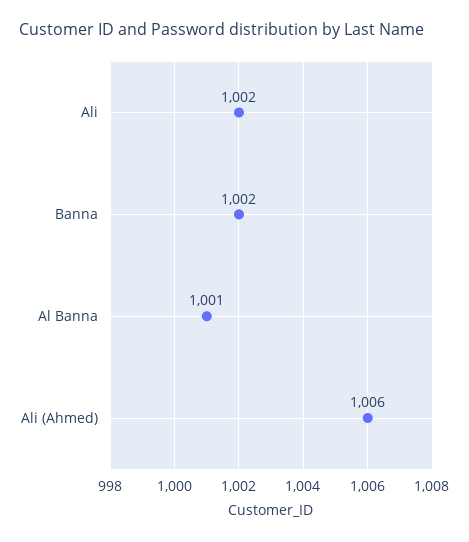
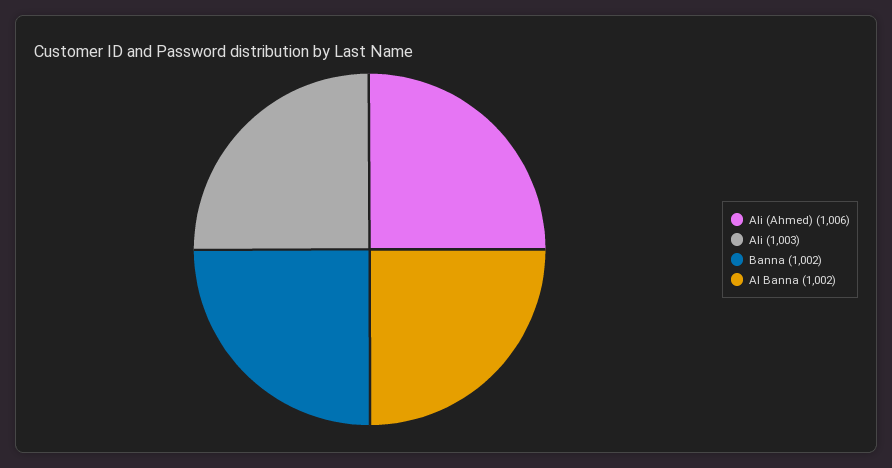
Ali: 1002 -> 1003
Al Banna: 1001 -> 1002

